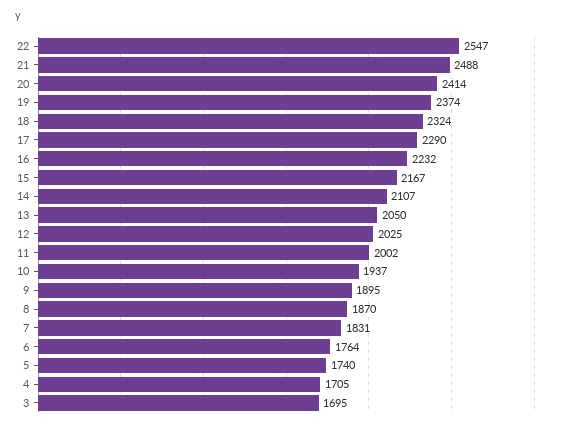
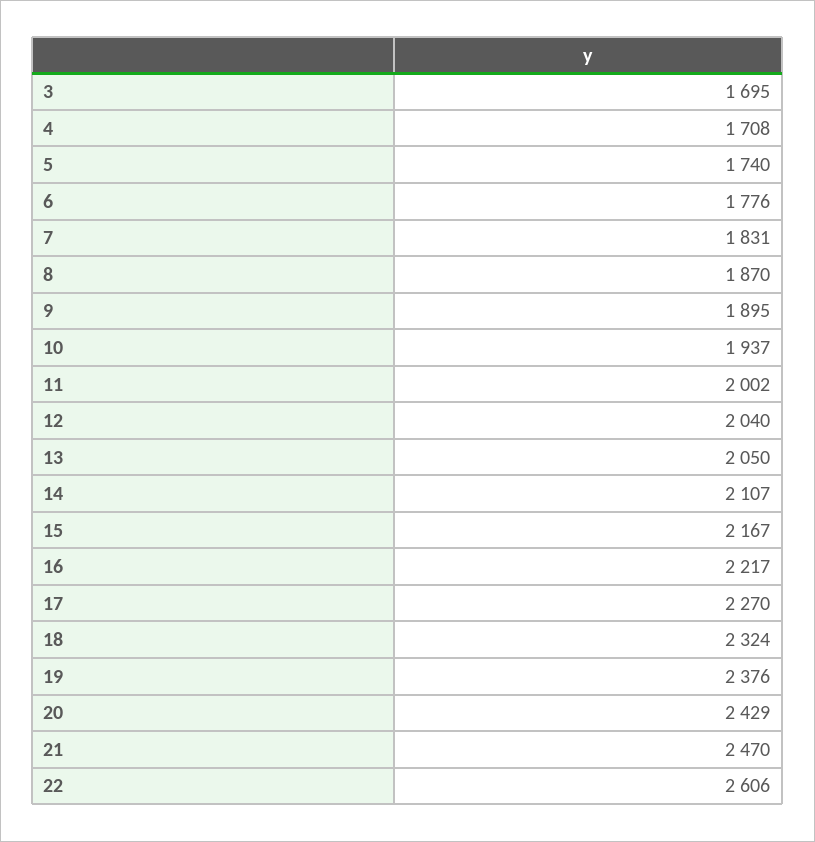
22: 2547 -> 2606
21: 2488 -> 2470
20: 2414 -> 2429
19: 2374 -> 2376
17: 2290 -> 2270
16: 2232 -> 2217
12: 2025 -> 2040
6: 1764 -> 1776
4: 1705 -> 1708

